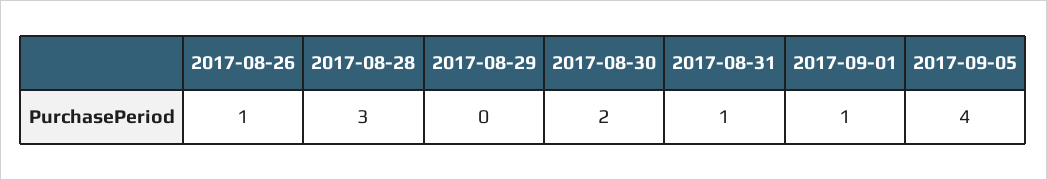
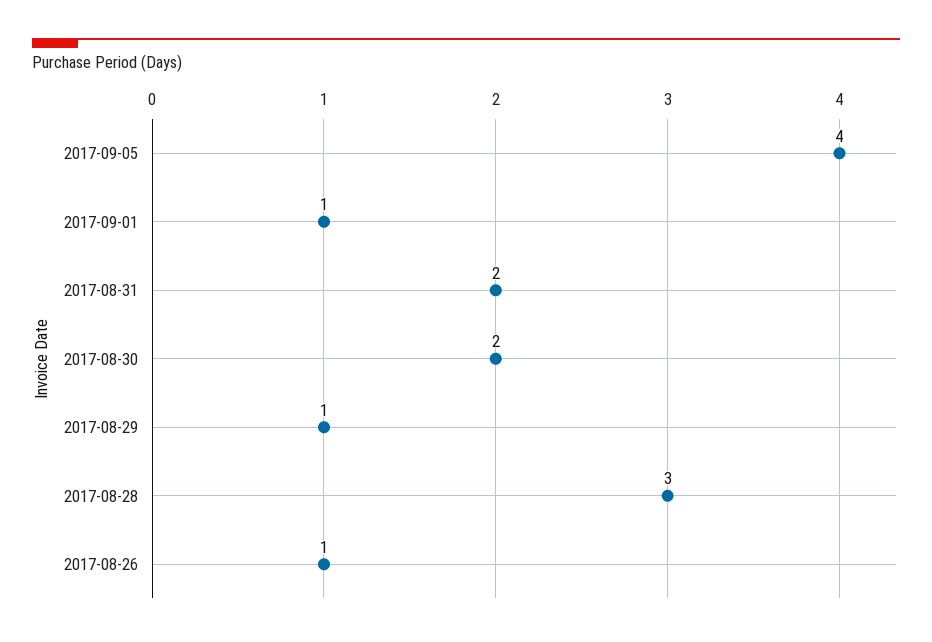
2017-08-29: 0 -> 1
2017-08-31: 1 -> 2

